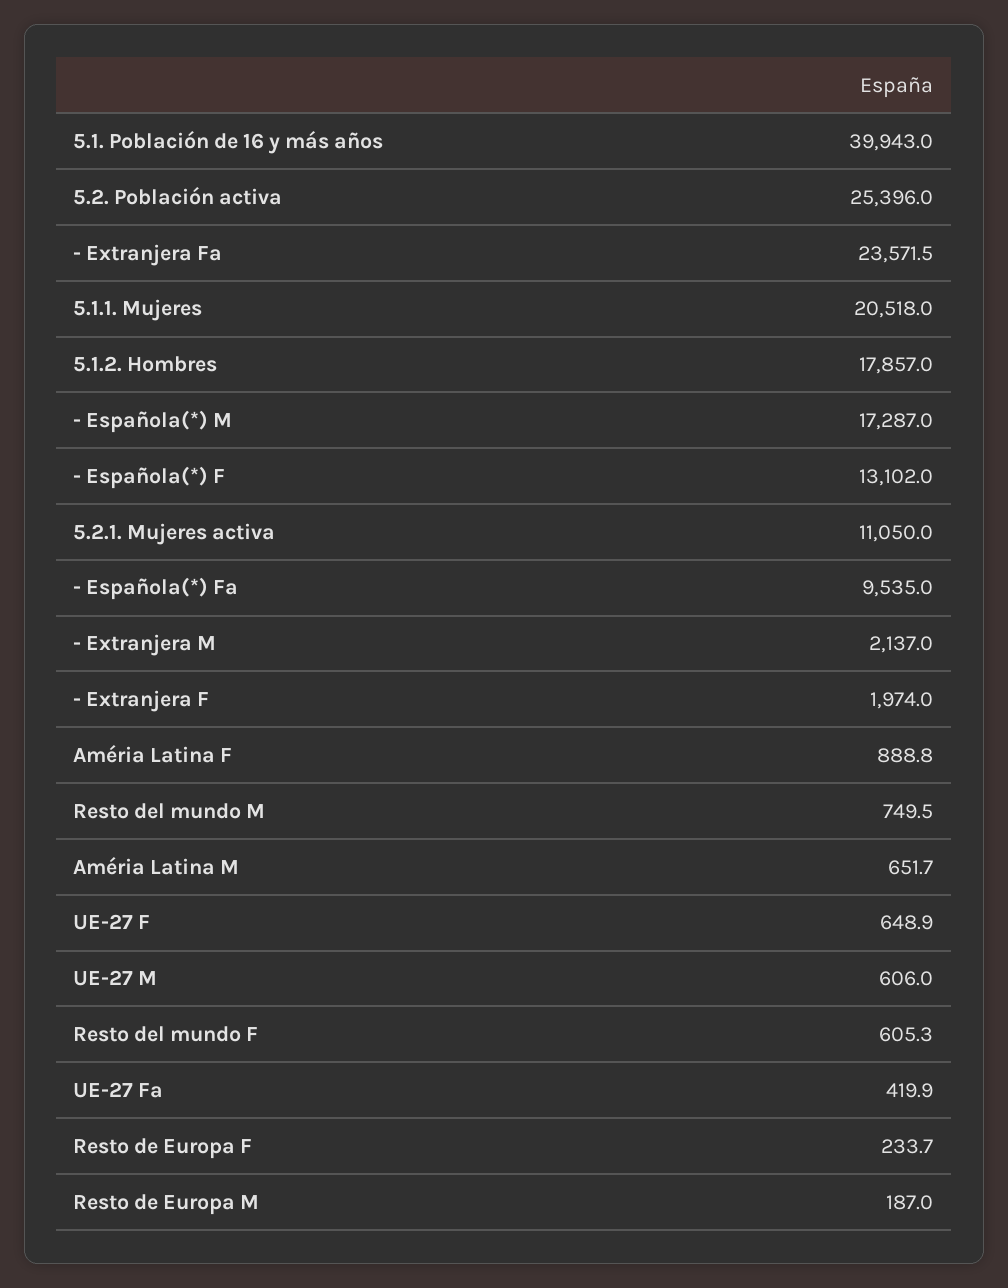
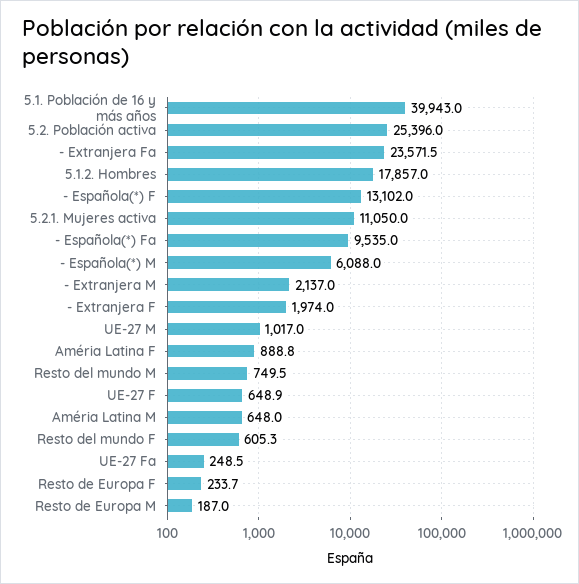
5.1.1. Mujeres: 20518 -> none
- Española(*) M: 17287 -> 6088
Améria Latina M: 651.7 -> 648
UE-27 M: 606 -> 1017
UE-27 Fa: 419.9 -> 248.5

